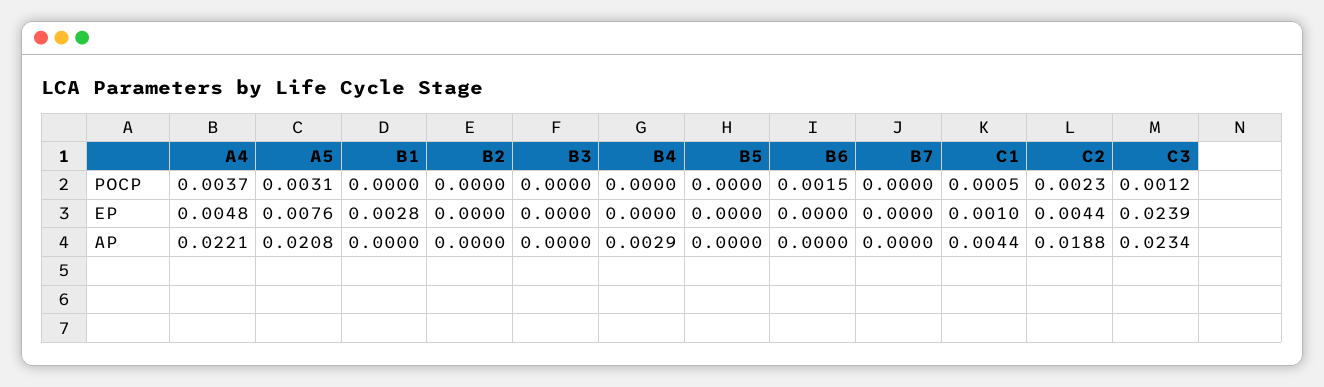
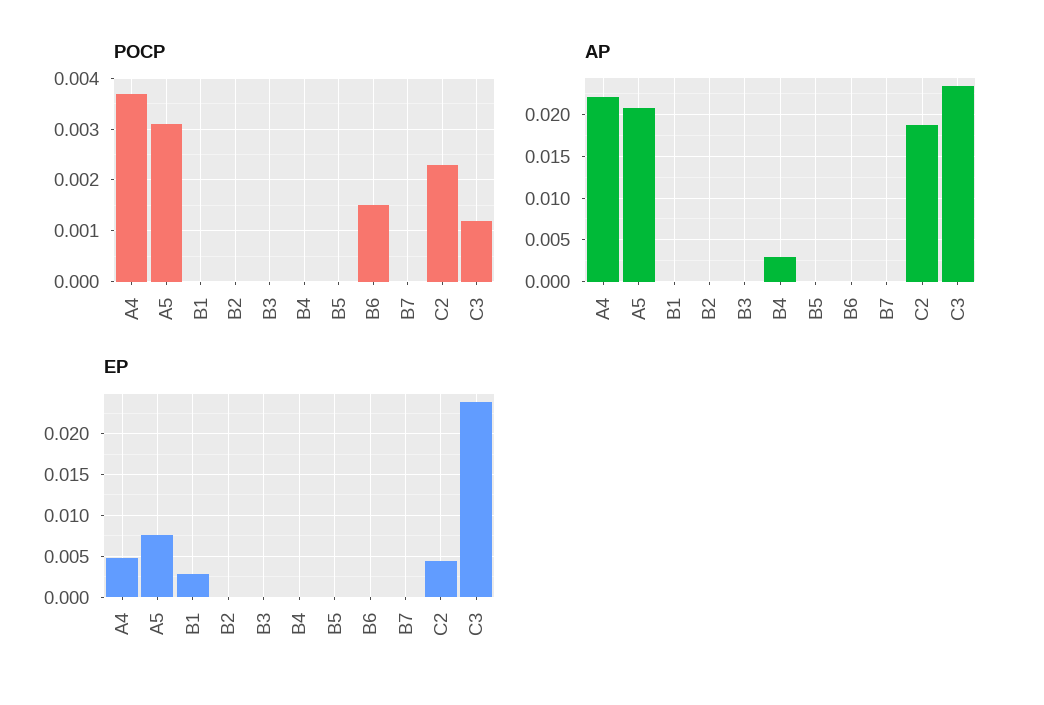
POCP, C1: 0.0005 -> none
EP, C1: 0.001 -> none
AP, C1: 0.0044 -> none

